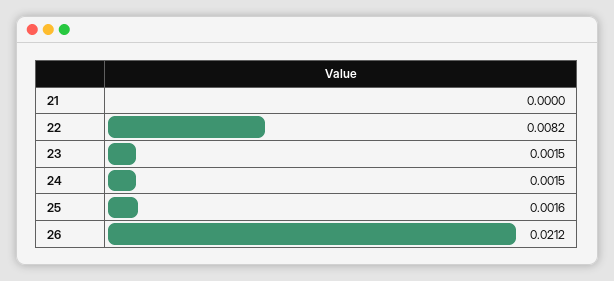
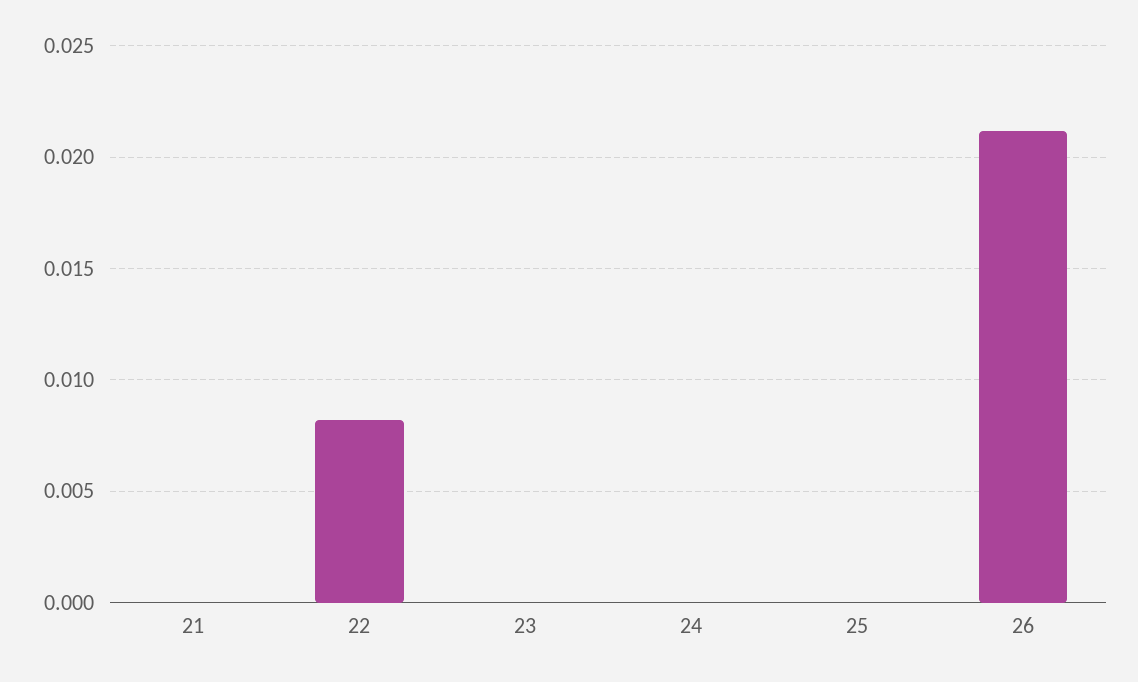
23: 0.0015 -> 0
24: 0.0015 -> 0
25: 0.0016 -> 0

